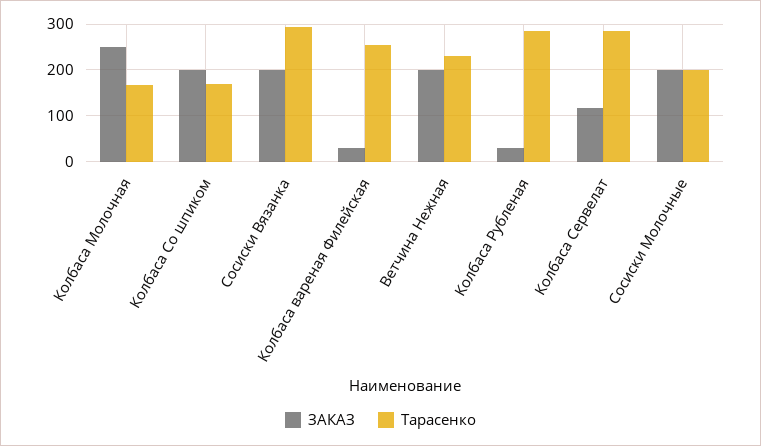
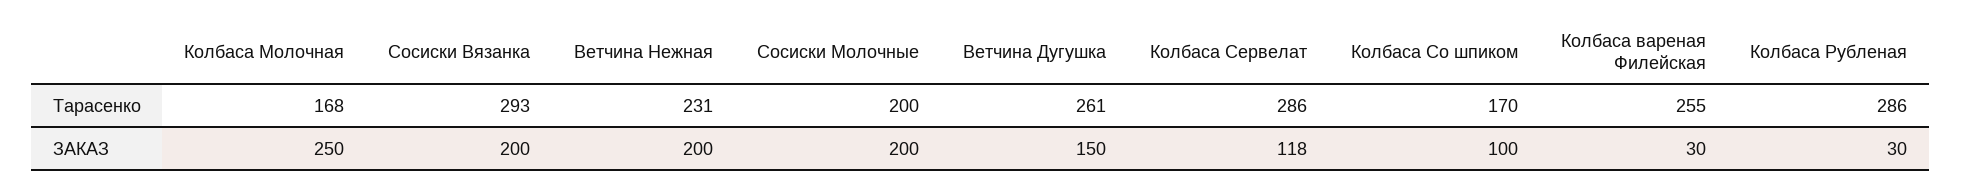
ЗАКАЗ, Колбаса Со шпиком: 200 -> 100
Тарасенко, Ветчина Дугушка: none -> 261
ЗАКАЗ, Ветчина Дугушка: none -> 150

